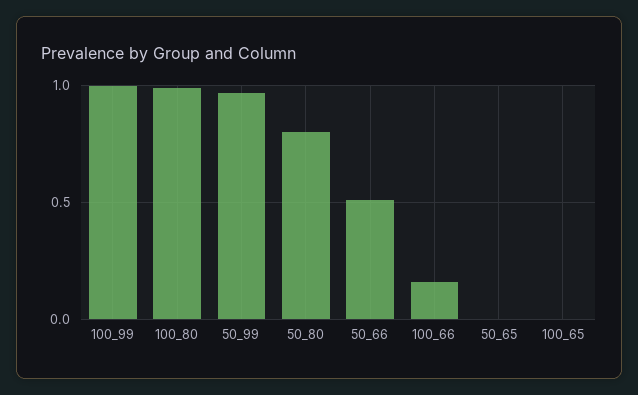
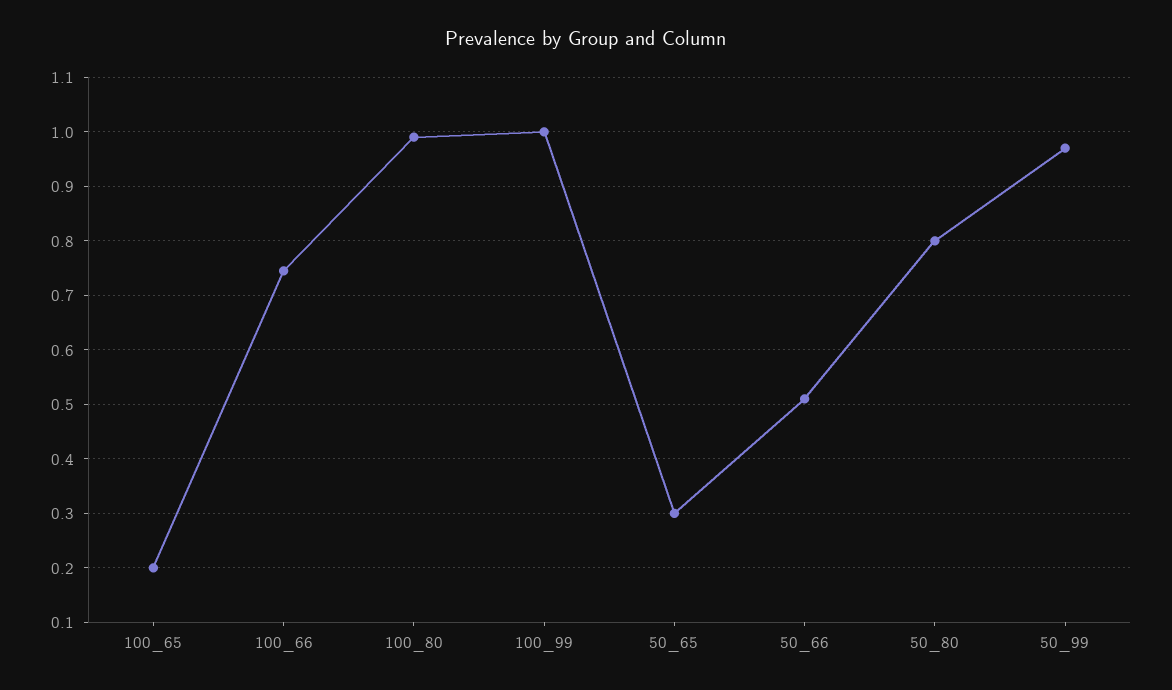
100_66: 0.15 -> 0.74
50_65: 0 -> 0.3
100_65: 0 -> 0.2

